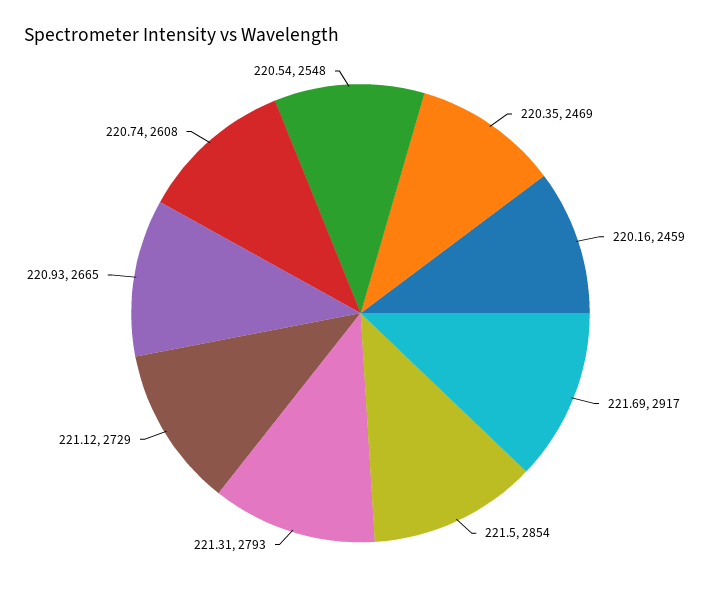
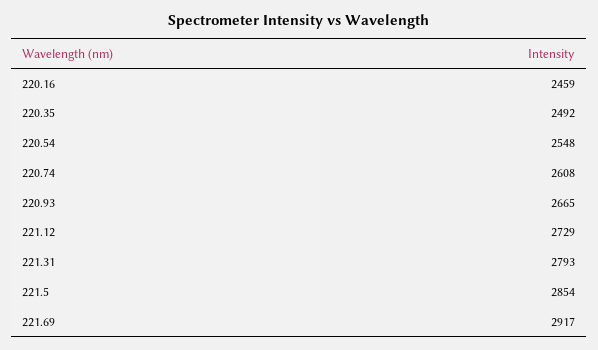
220.35: 2469 -> 2492

